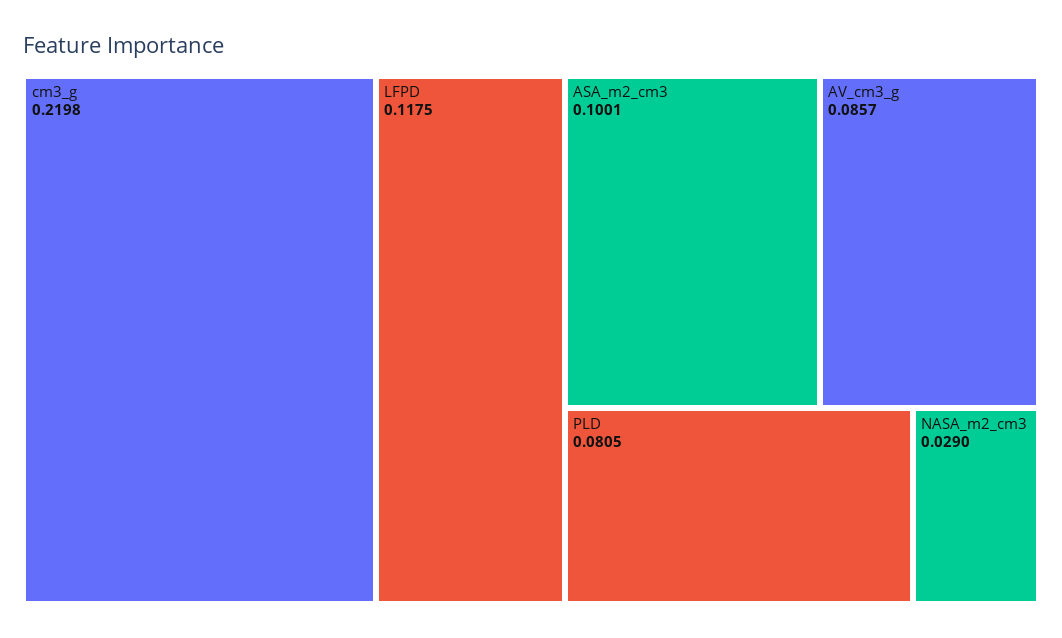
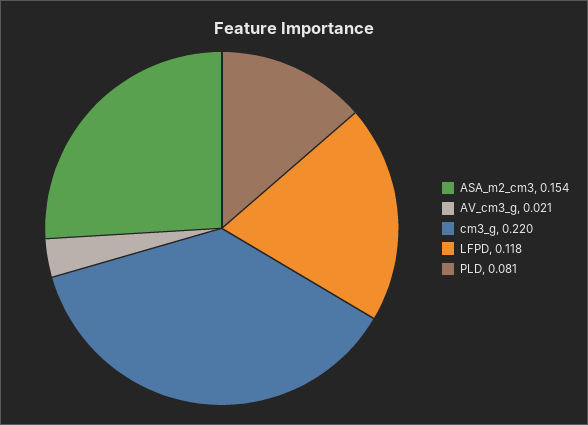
ASA_m2_cm3: 0.1001 -> 0.154
AV_cm3_g: 0.0857 -> 0.021
NASA_m2_cm3: 0.029 -> none

